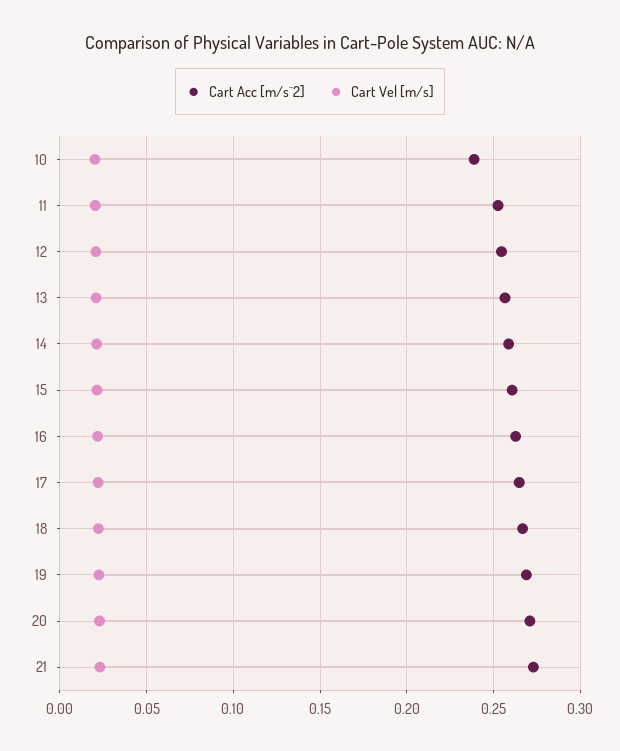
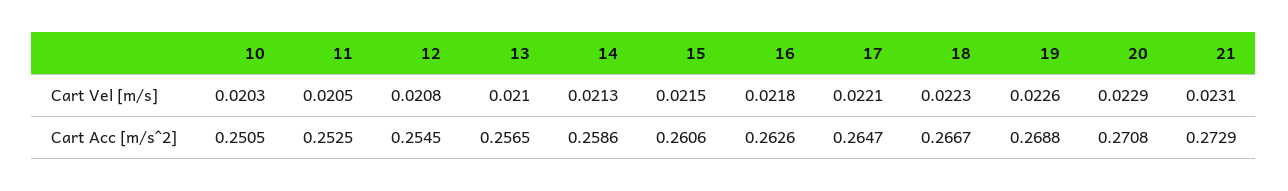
Cart Acc [m/s^2], 10: 0.24 -> 0.2505

